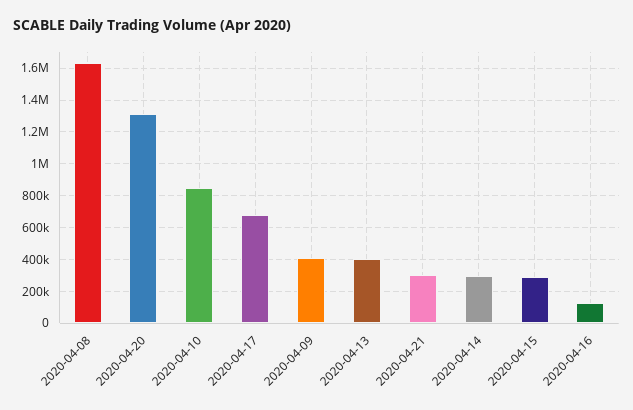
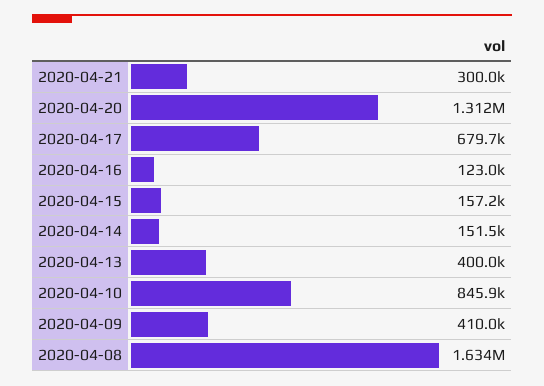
2020-04-14: 300000 -> 151500
2020-04-15: 300000 -> 157200

